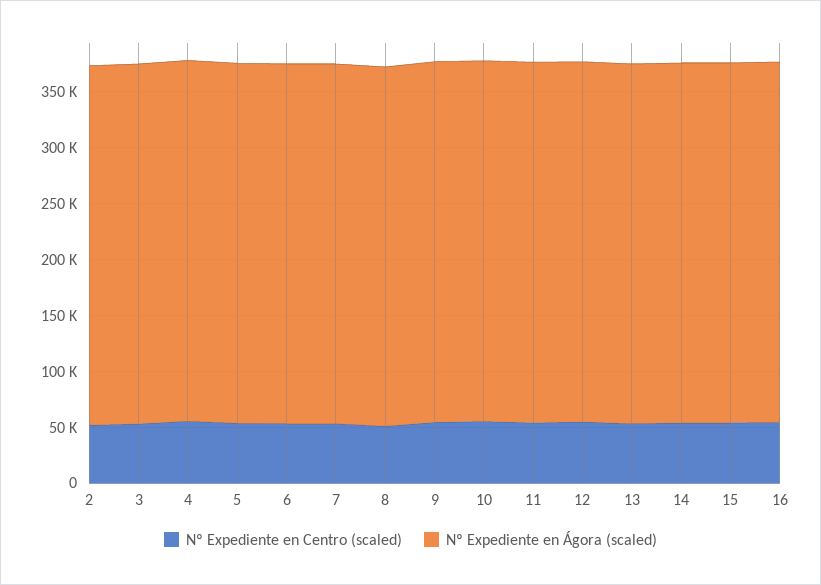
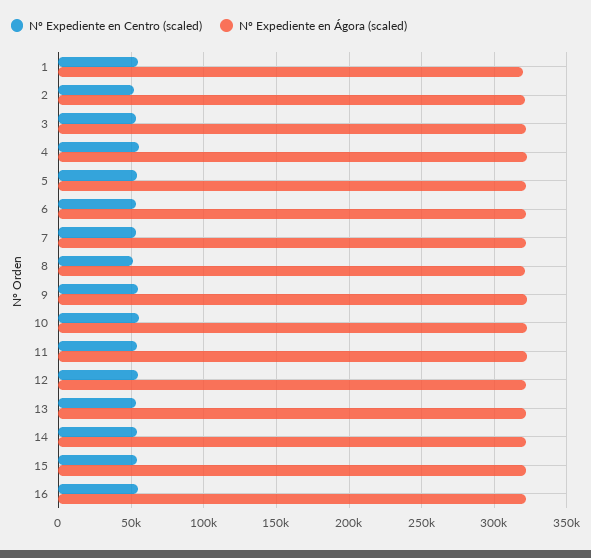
Nº Expediente en Centro (scaled), 1: none -> 55000
Nº Expediente en Ágora (scaled), 1: none -> 320000

